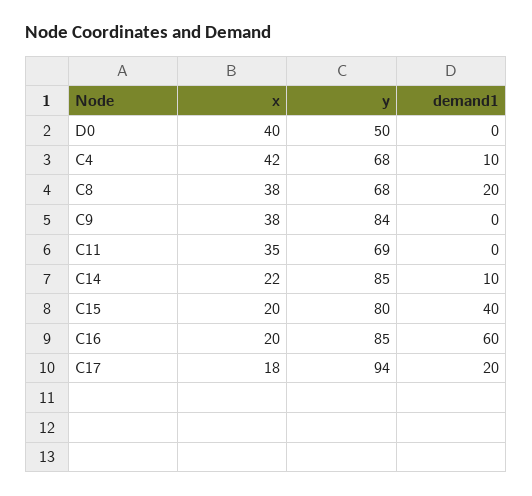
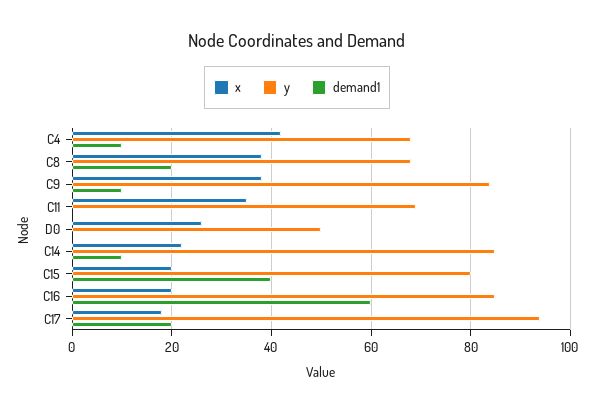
x, D0: 40 -> 25
demand1, C9: 0 -> 10

